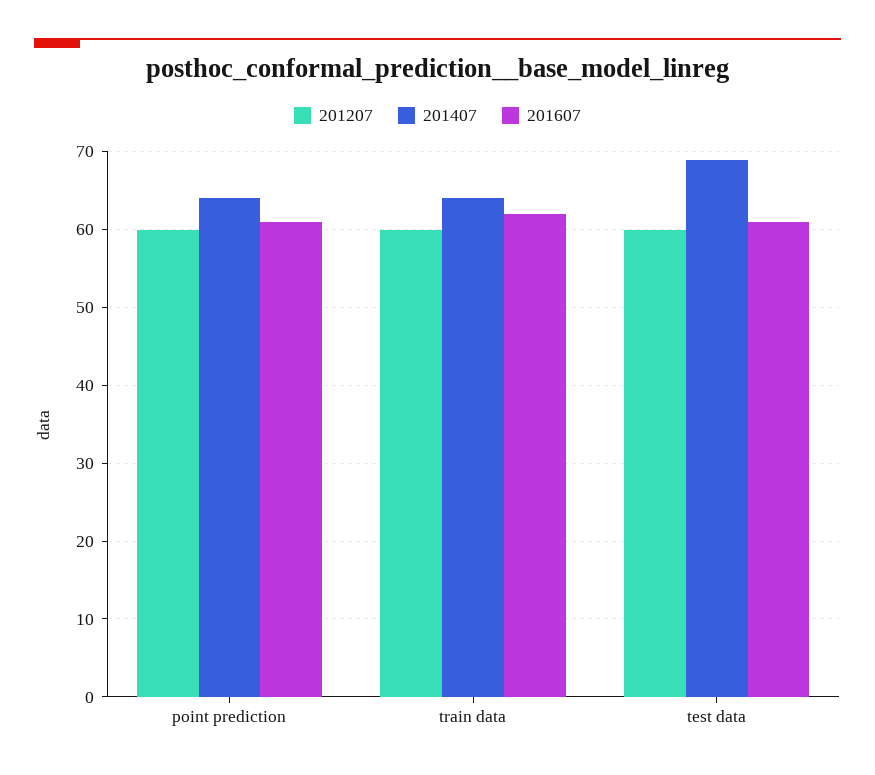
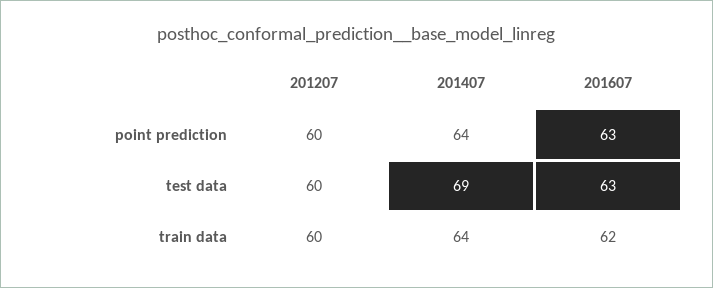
201607, point prediction: 61 -> 63
201607, test data: 61 -> 63

